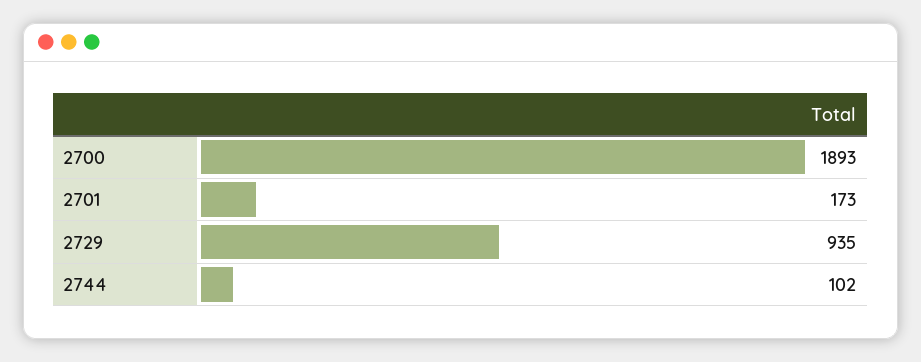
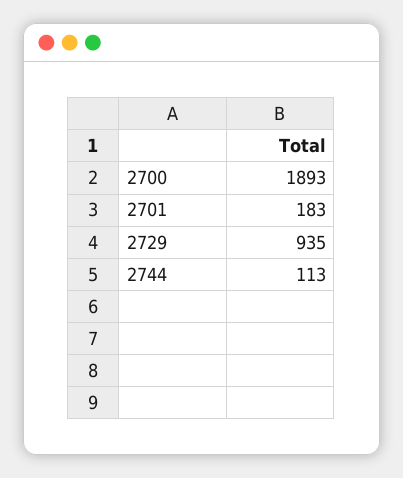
2701: 173 -> 183
2744: 102 -> 113

